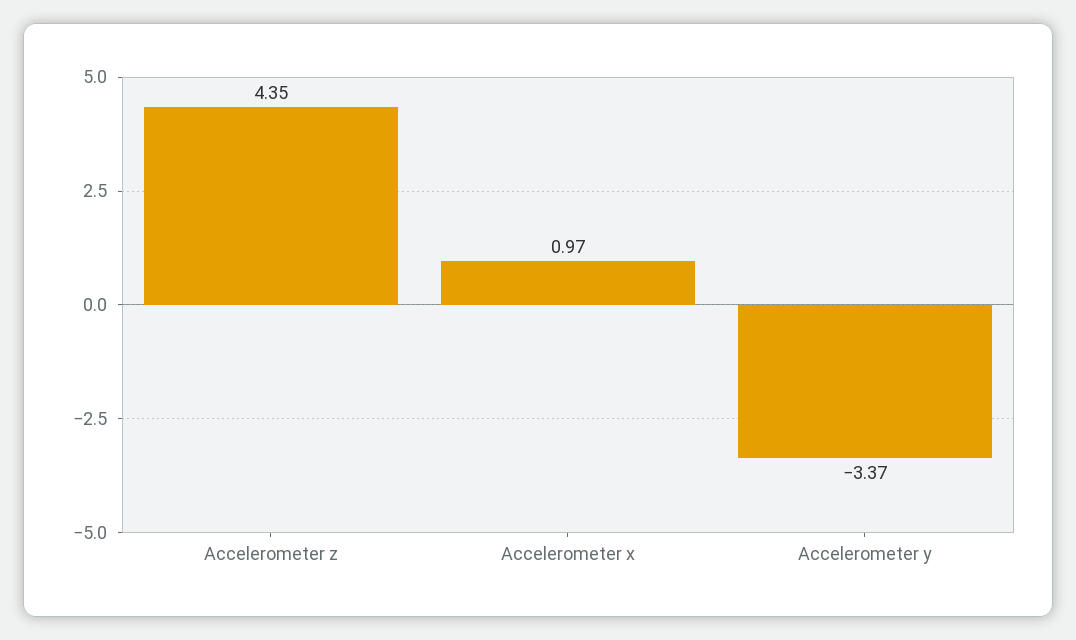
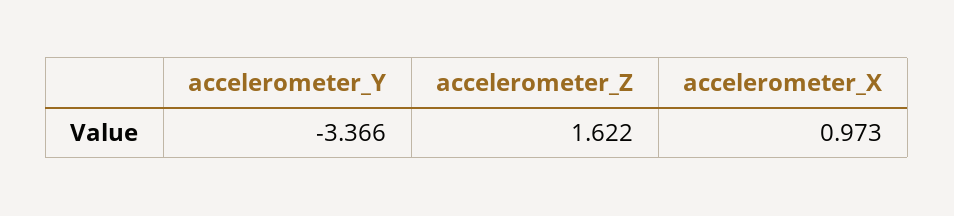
Accelerometer z: 4.35 -> 1.622

